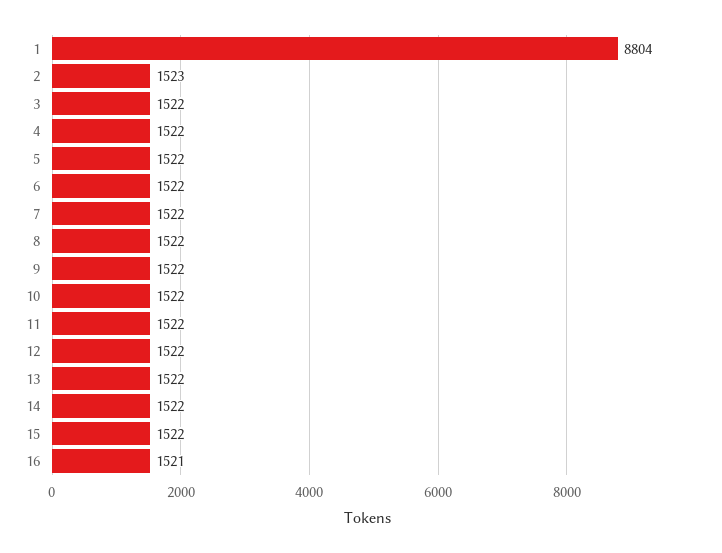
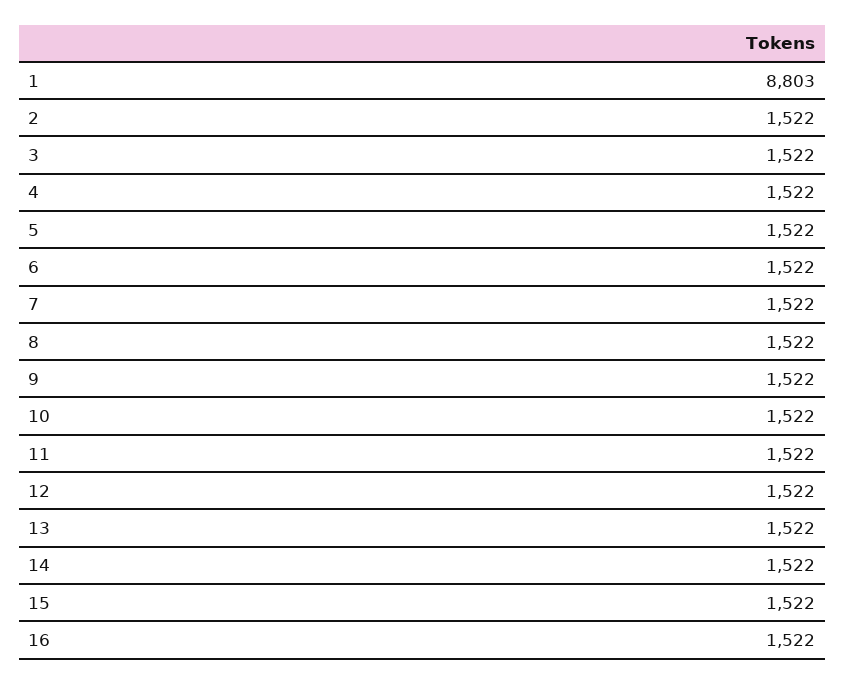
1: 8804 -> 8803
2: 1523 -> 1522
16: 1521 -> 1522

